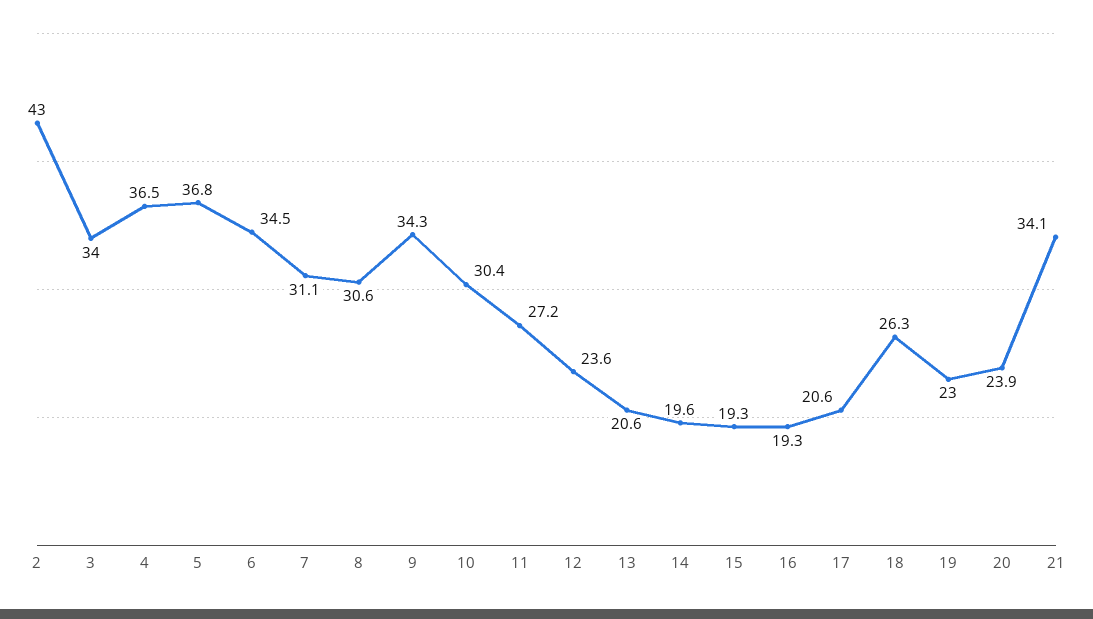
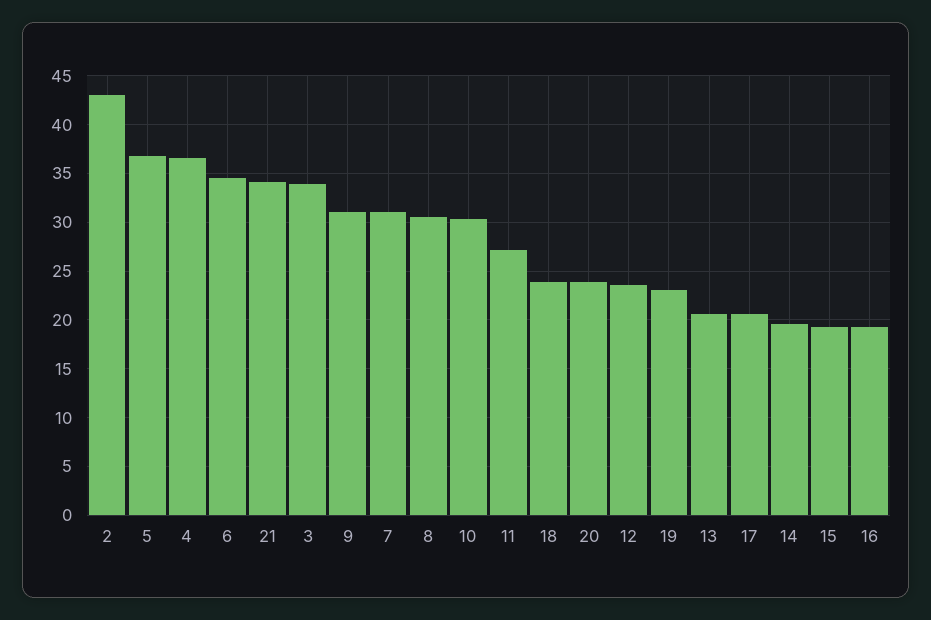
9: 34.3 -> 31
18: 26.3 -> 24

